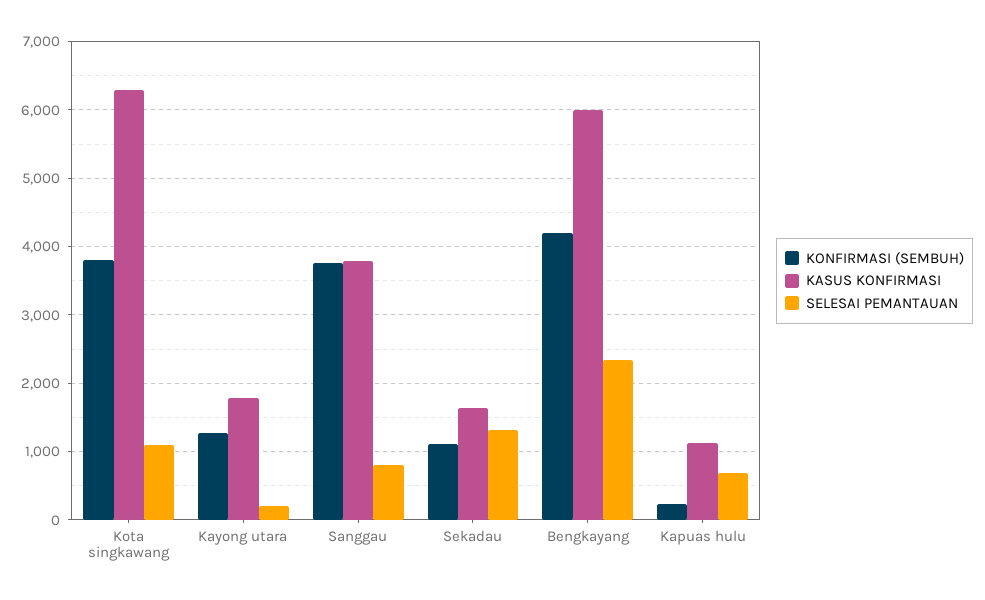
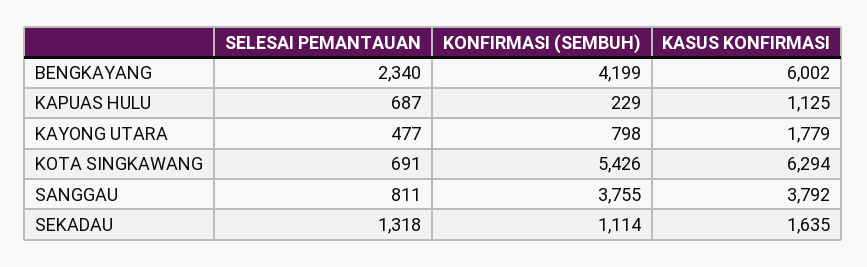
KONFIRMASI (SEMBUH), Kota singkawang: 3800 -> 5426
SELESAI PEMANTAUAN, Kota singkawang: 1100 -> 691
KONFIRMASI (SEMBUH), Kayong utara: 1300 -> 798
SELESAI PEMANTAUAN, Kayong utara: 200 -> 477

